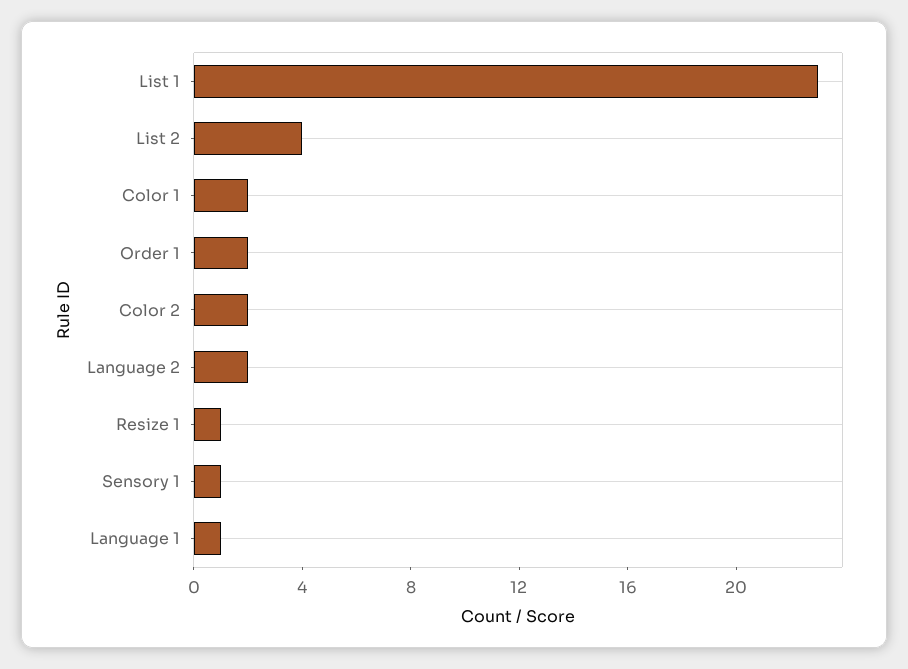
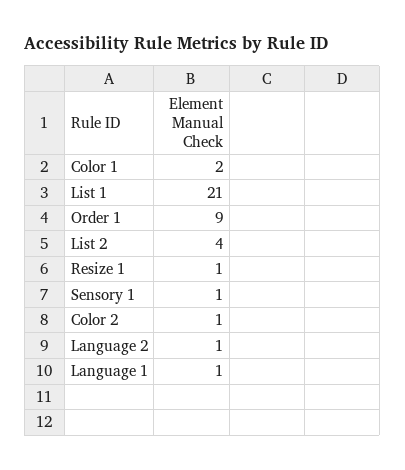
List 1: 23 -> 21
Order 1: 2 -> 9
Color 2: 2 -> 1
Language 2: 2 -> 1

